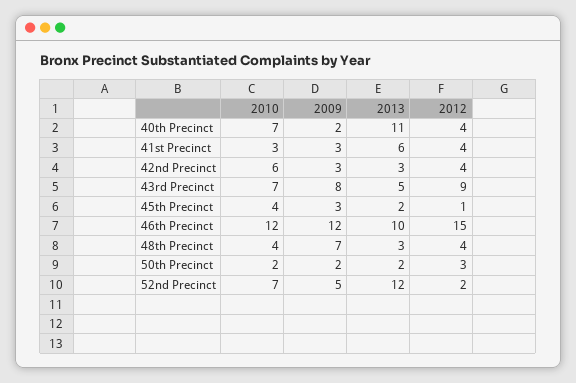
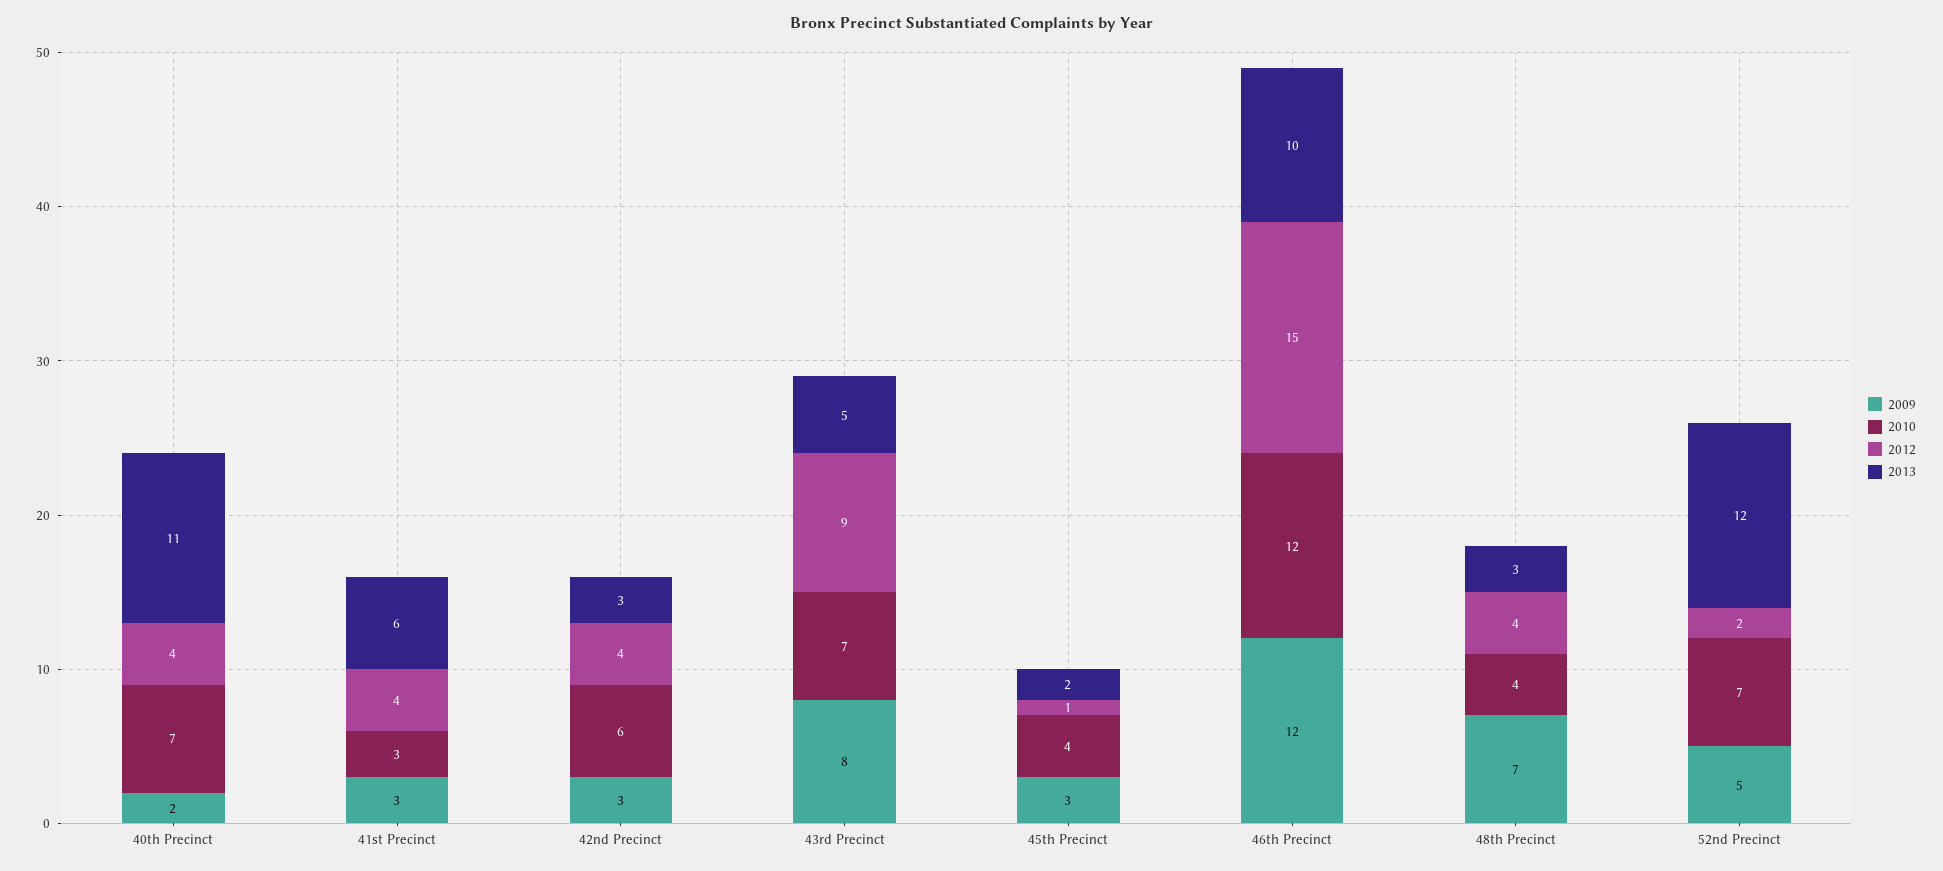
2010, 50th Precinct: 2 -> none
2009, 50th Precinct: 2 -> none
2013, 50th Precinct: 2 -> none
2012, 50th Precinct: 3 -> none

